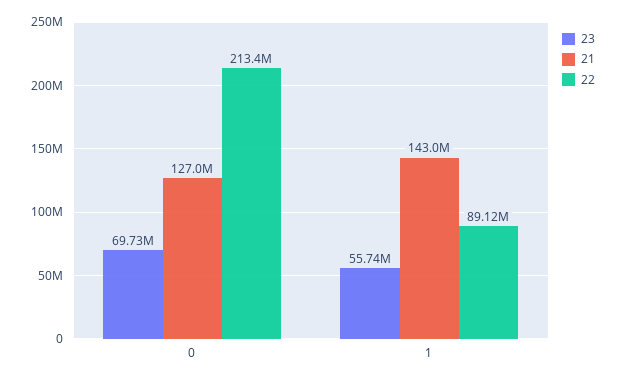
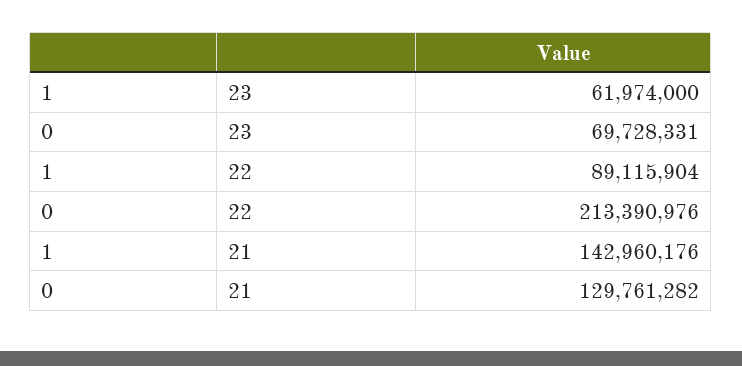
21, 0: 127000000 -> 129761282
23, 1: 55740000 -> 61974000

